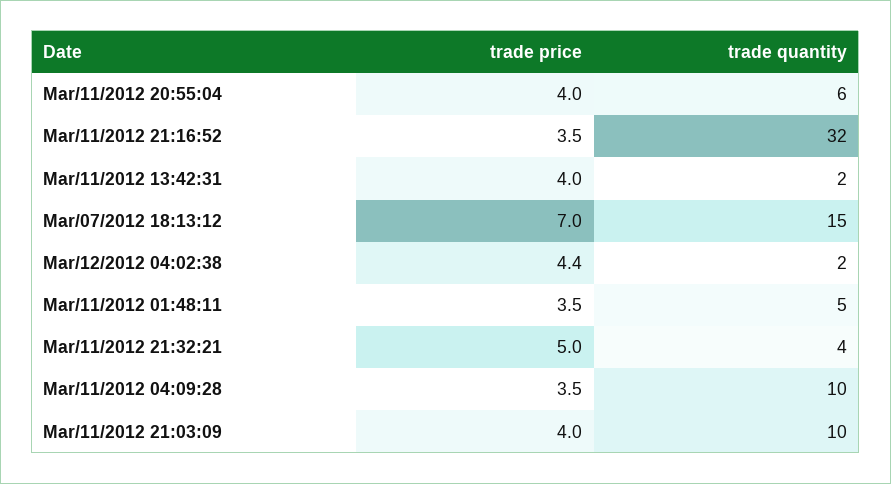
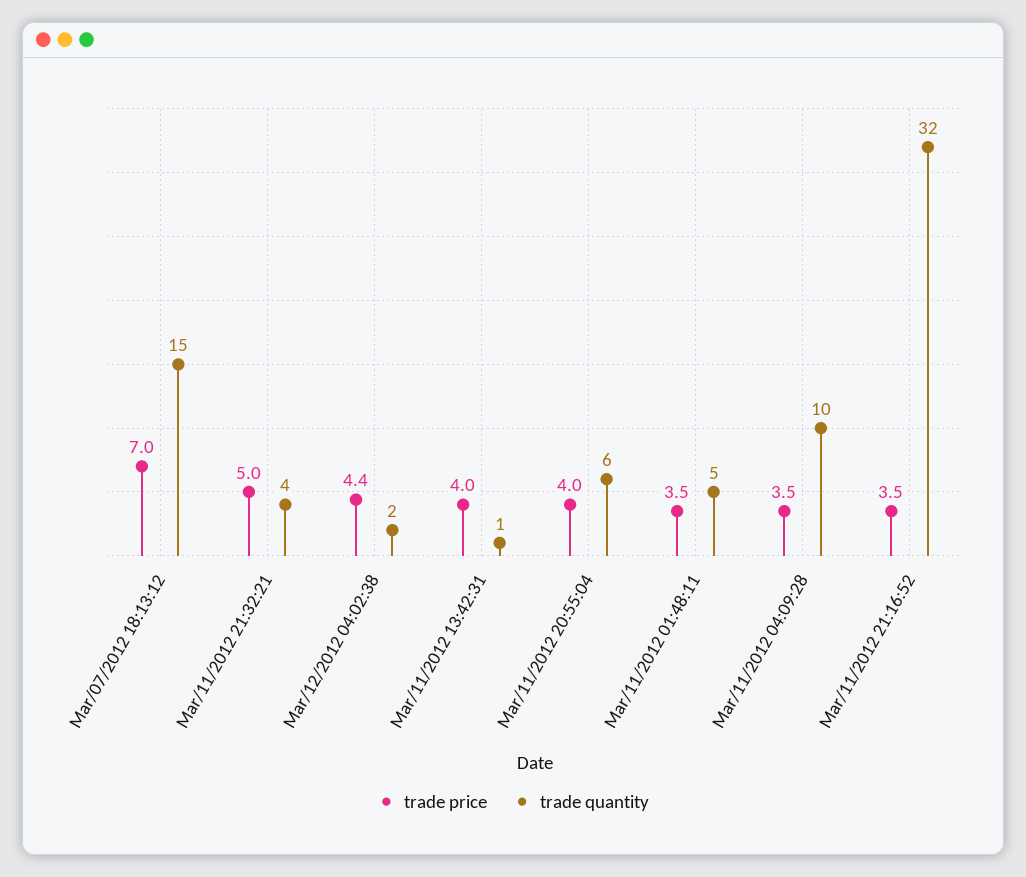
trade quantity, Mar/11/2012 13:42:31: 2 -> 1
trade price, Mar/11/2012 21:03:09: 4 -> none
trade quantity, Mar/11/2012 21:03:09: 10 -> none

